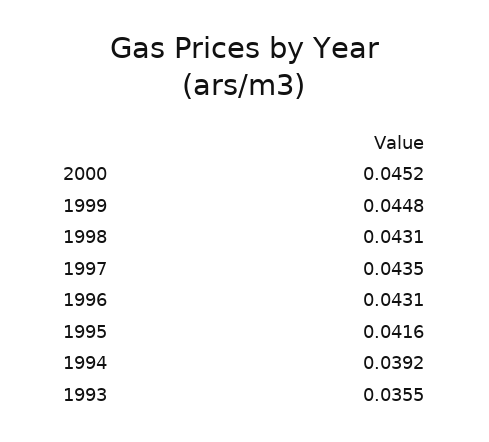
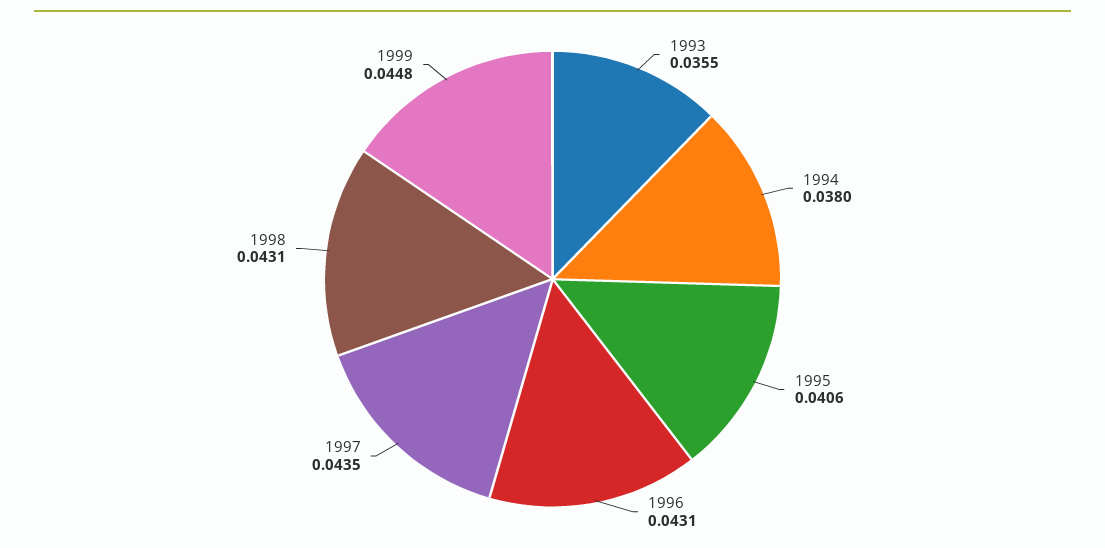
2000: 0.0452 -> none
1995: 0.0416 -> 0.0406
1994: 0.0392 -> 0.038

